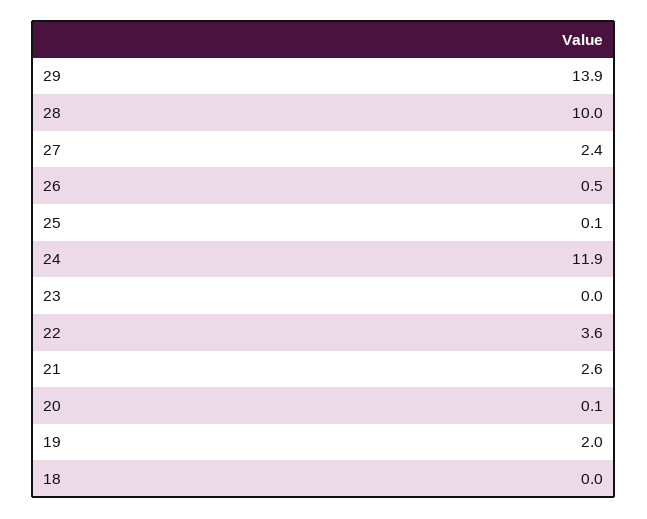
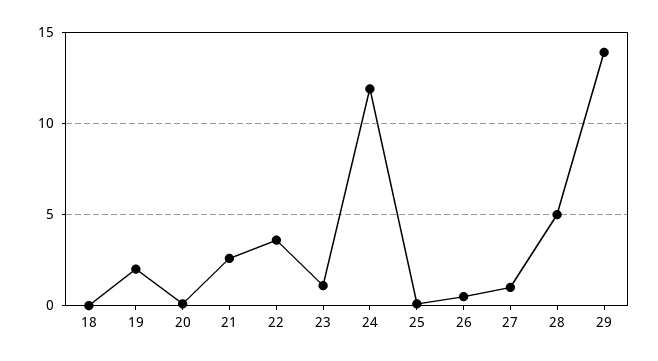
28: 10 -> 5
27: 2.4 -> 1
23: 0 -> 1

